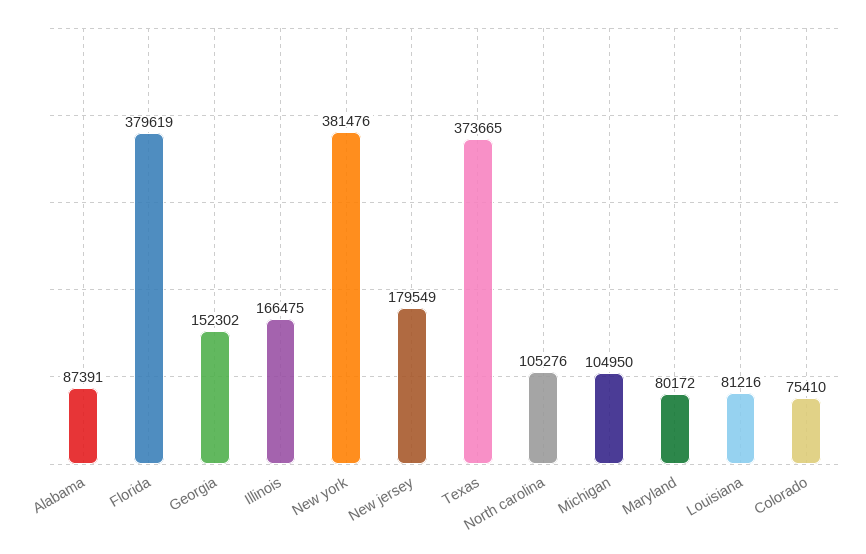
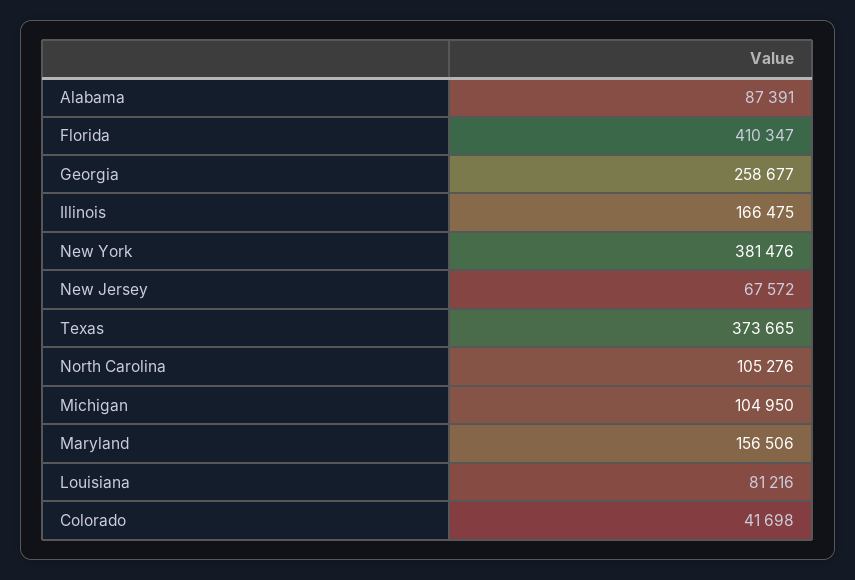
Florida: 379619 -> 410347
Georgia: 152302 -> 258677
New jersey: 179549 -> 67572
Maryland: 80172 -> 156506
Colorado: 75410 -> 41698

